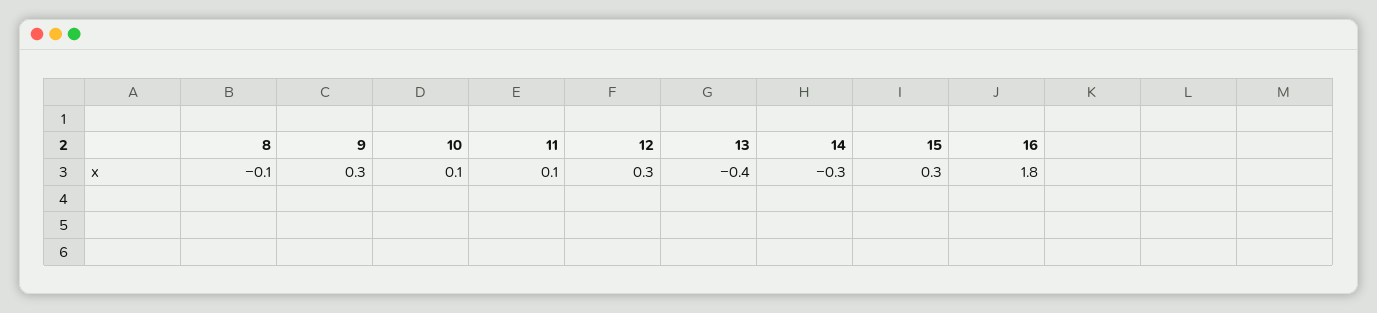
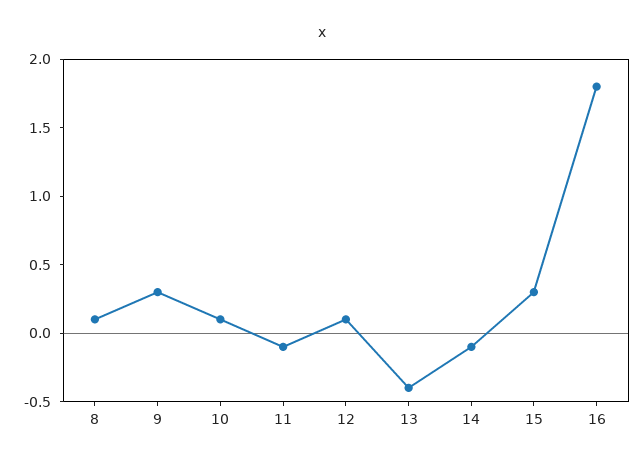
8: -0.1 -> 0.1
11: 0.1 -> -0.1
12: 0.3 -> 0.1
14: -0.3 -> -0.1

